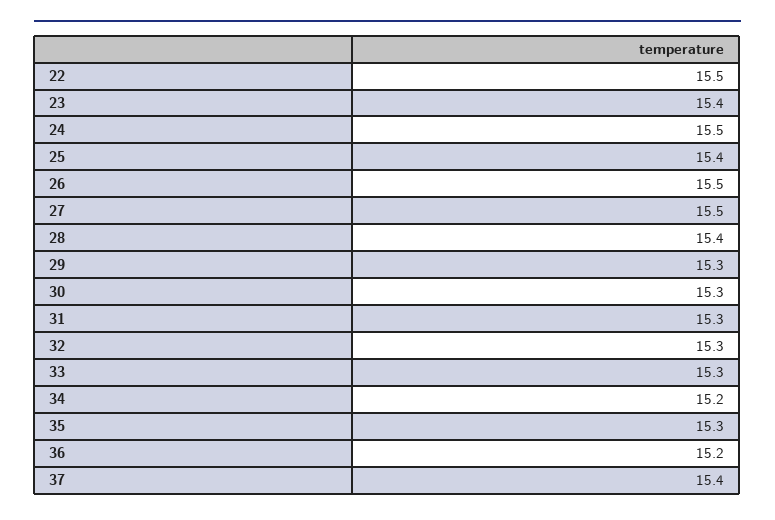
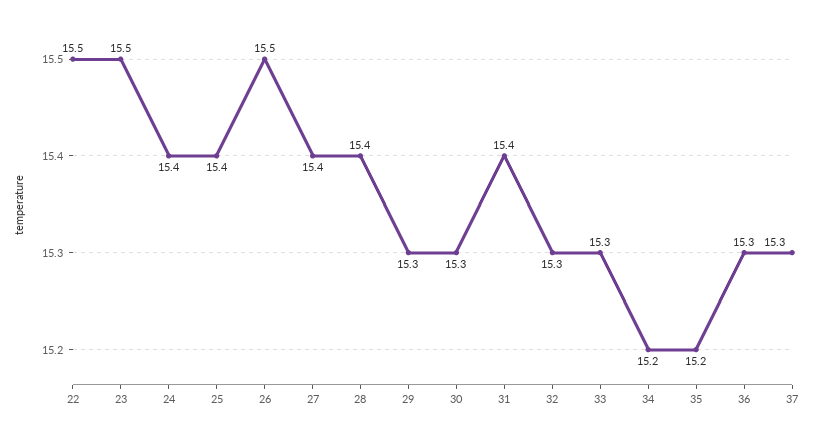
23: 15.4 -> 15.5
24: 15.5 -> 15.4
27: 15.5 -> 15.4
31: 15.3 -> 15.4
35: 15.3 -> 15.2
36: 15.2 -> 15.3
37: 15.4 -> 15.3

